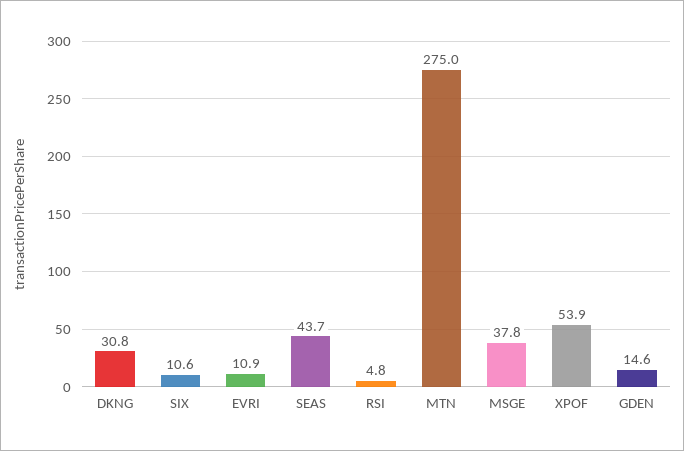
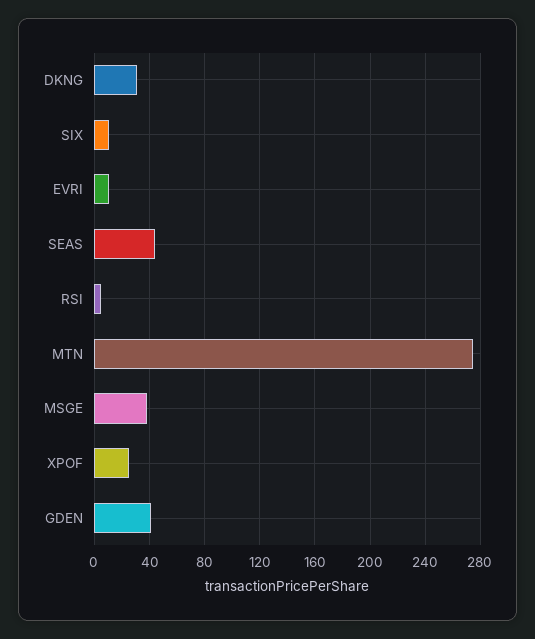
XPOF: 53.9 -> 25
GDEN: 14.6 -> 40

